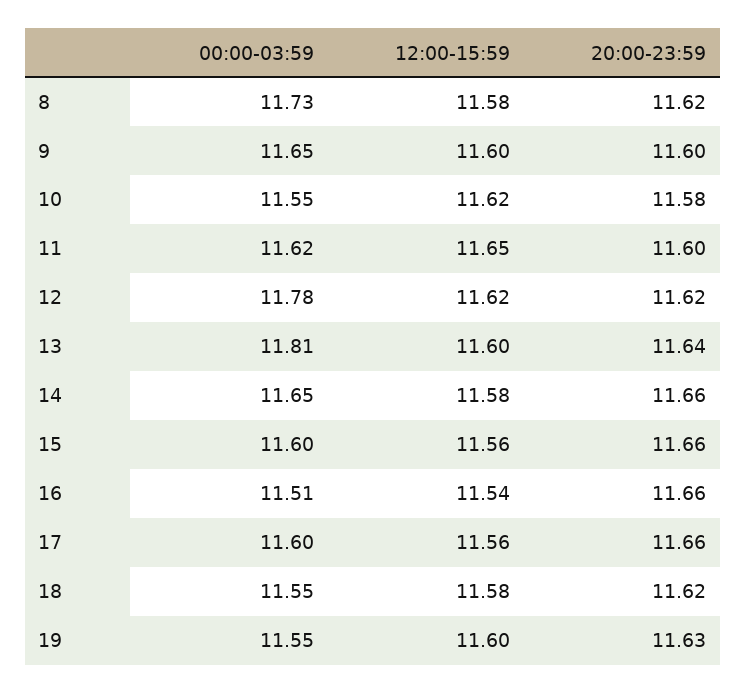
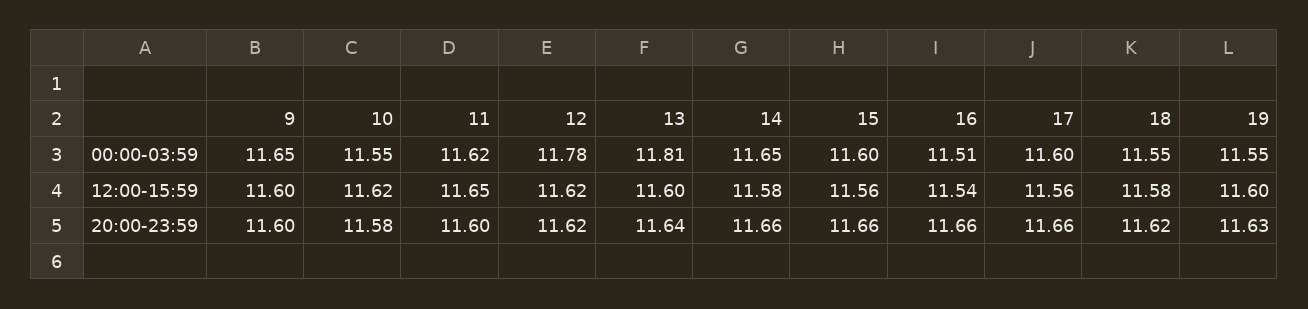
00:00-03:59, 8: 11.73 -> none
12:00-15:59, 8: 11.58 -> none
20:00-23:59, 8: 11.62 -> none

